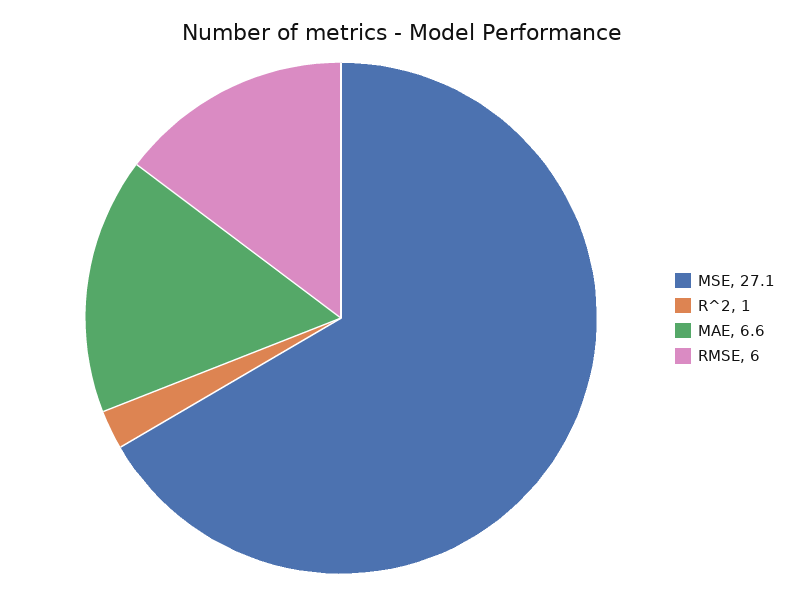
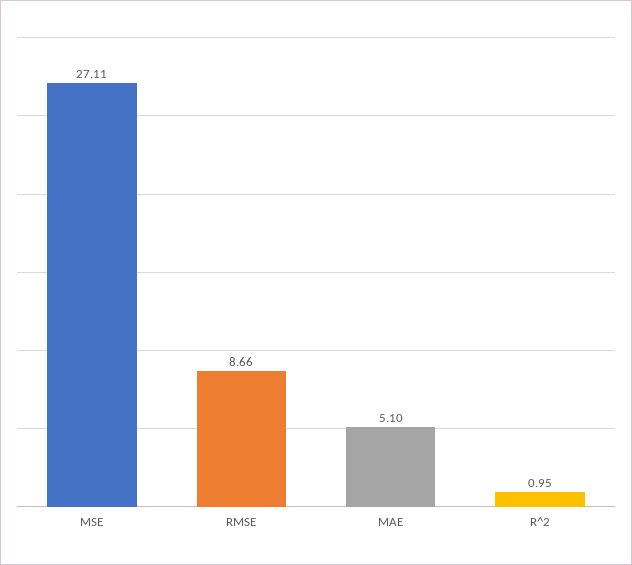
MAE: 6.6 -> 5.1
RMSE: 6 -> 8.66

